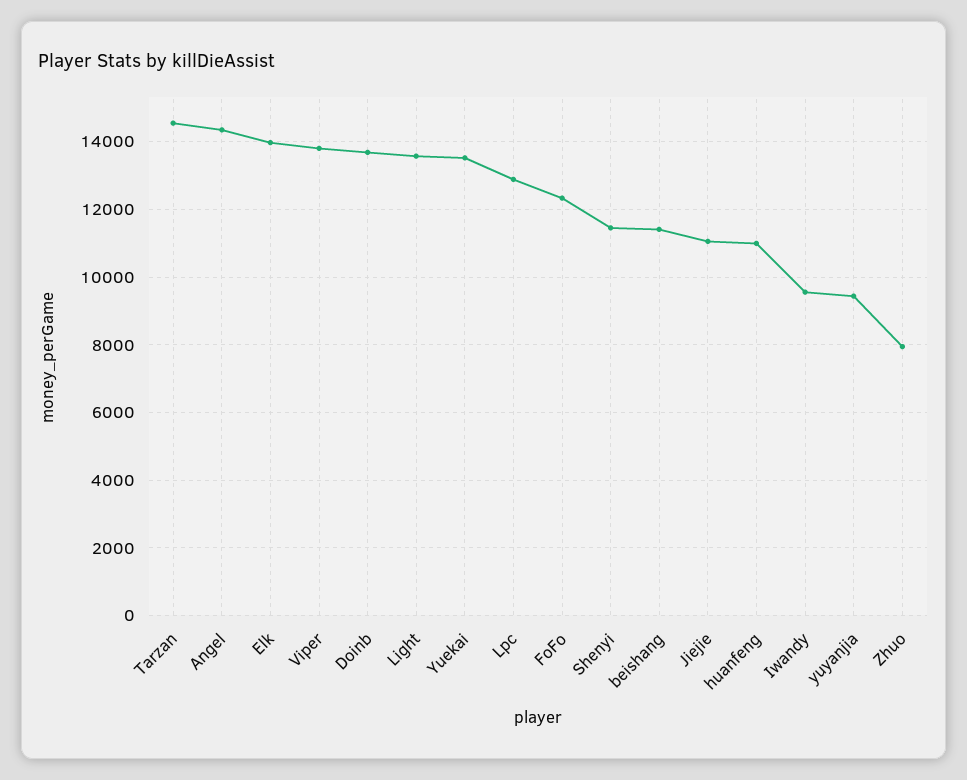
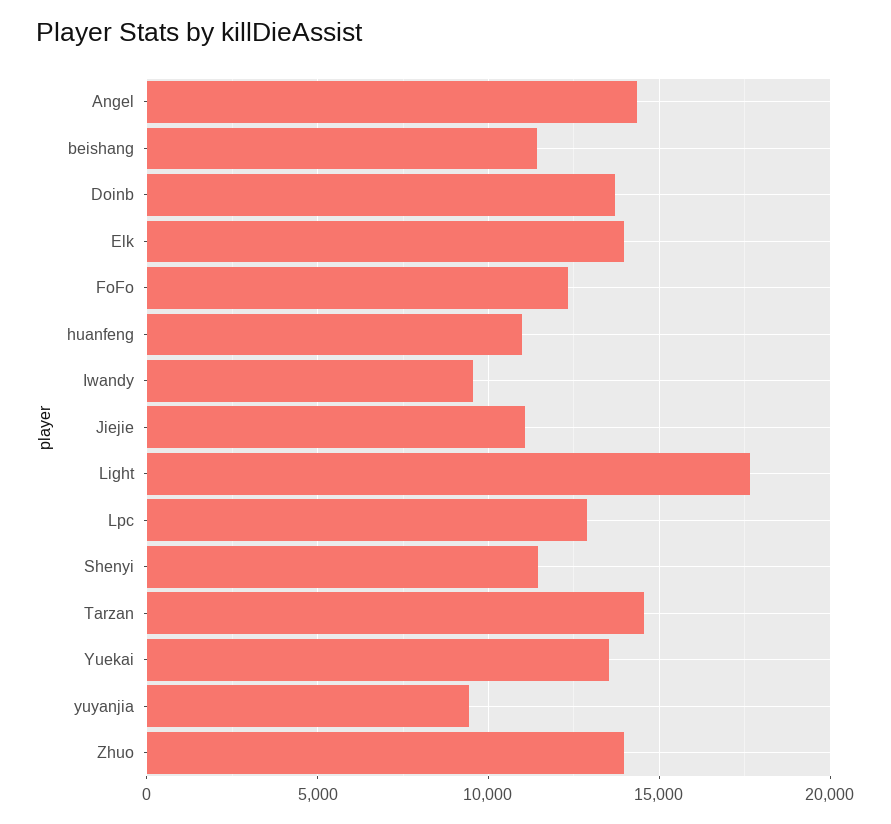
Viper: 13800 -> none
Light: 13600 -> 17500
Zhuo: 8000 -> 14000

